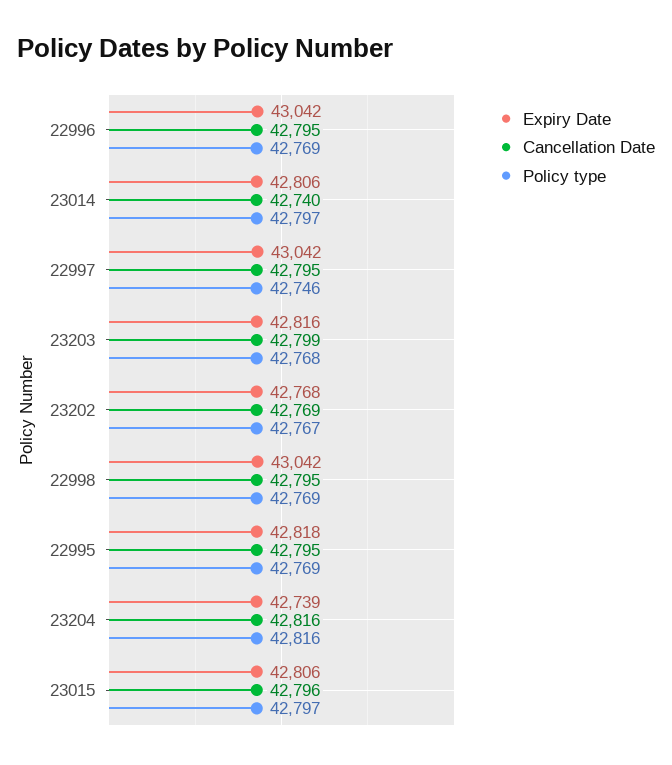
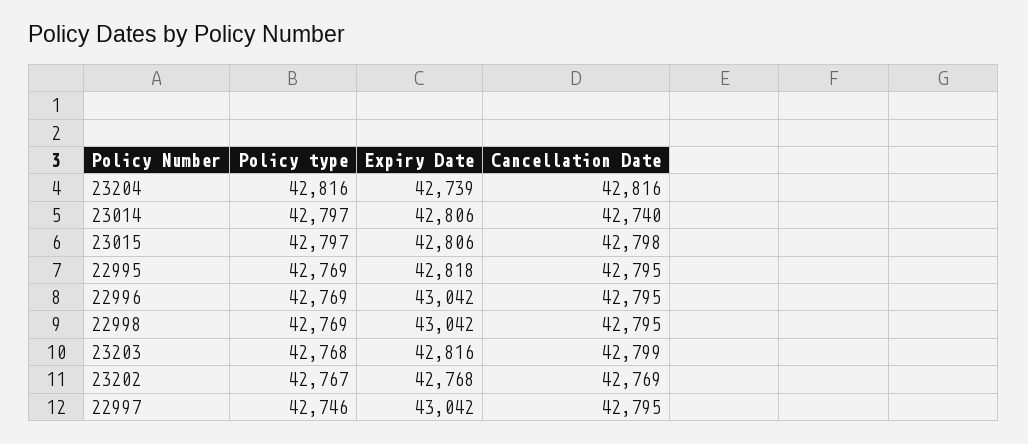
Cancellation Date, 23015: 42796 -> 42798

